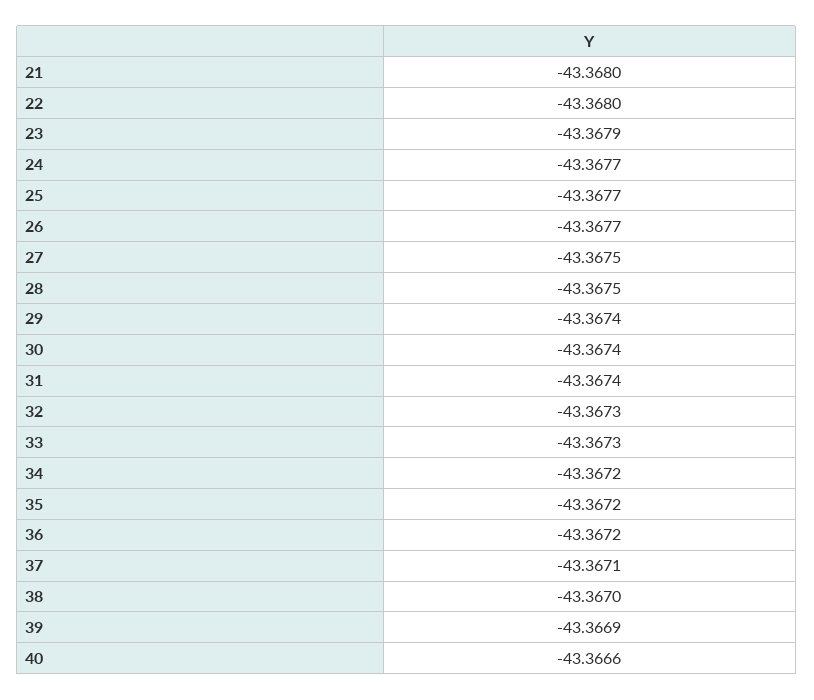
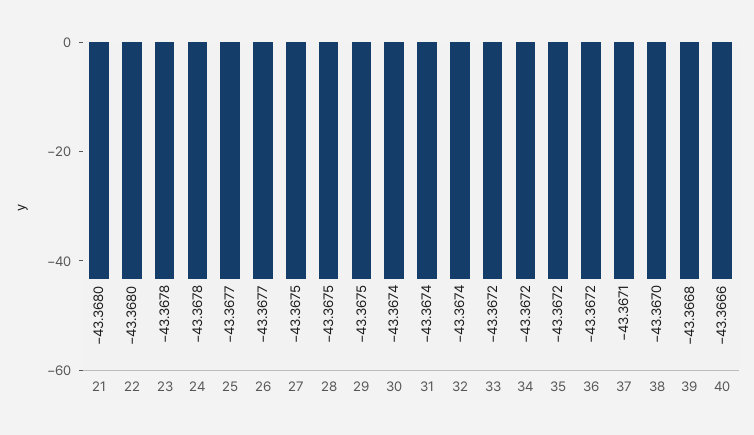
23: -43.3679 -> -43.3678
24: -43.3677 -> -43.3678
29: -43.3674 -> -43.3675
32: -43.3673 -> -43.3674
33: -43.3673 -> -43.3672
39: -43.3669 -> -43.3668

